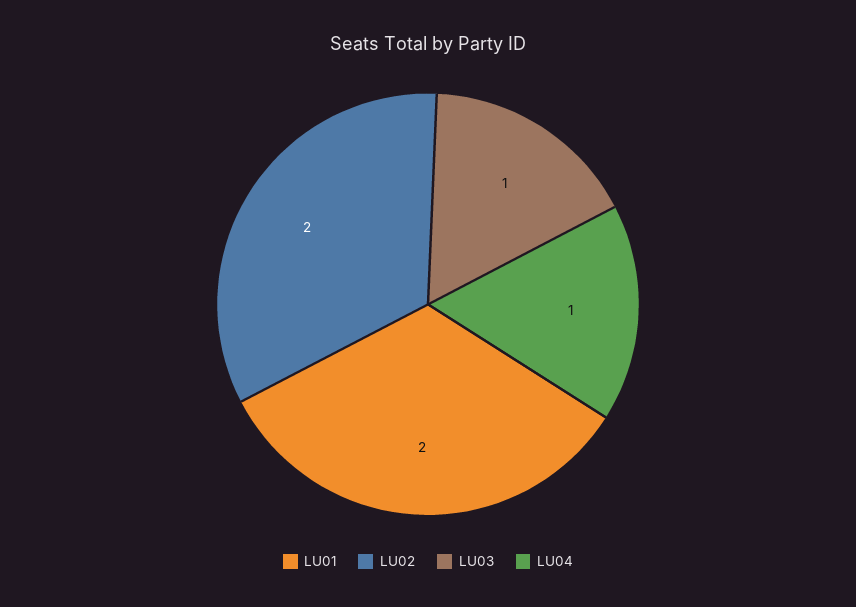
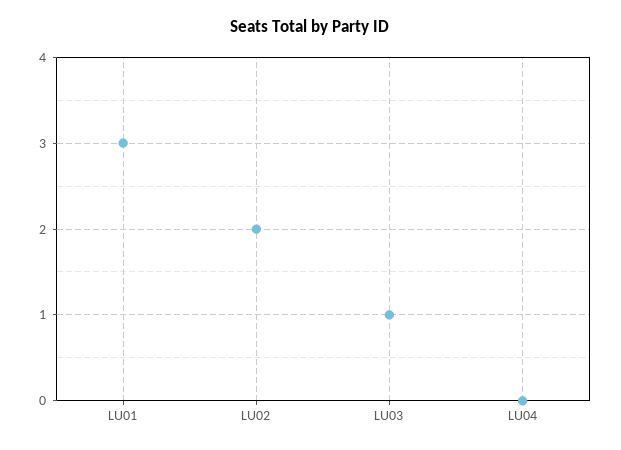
LU01: 2 -> 3
LU04: 1 -> 0

